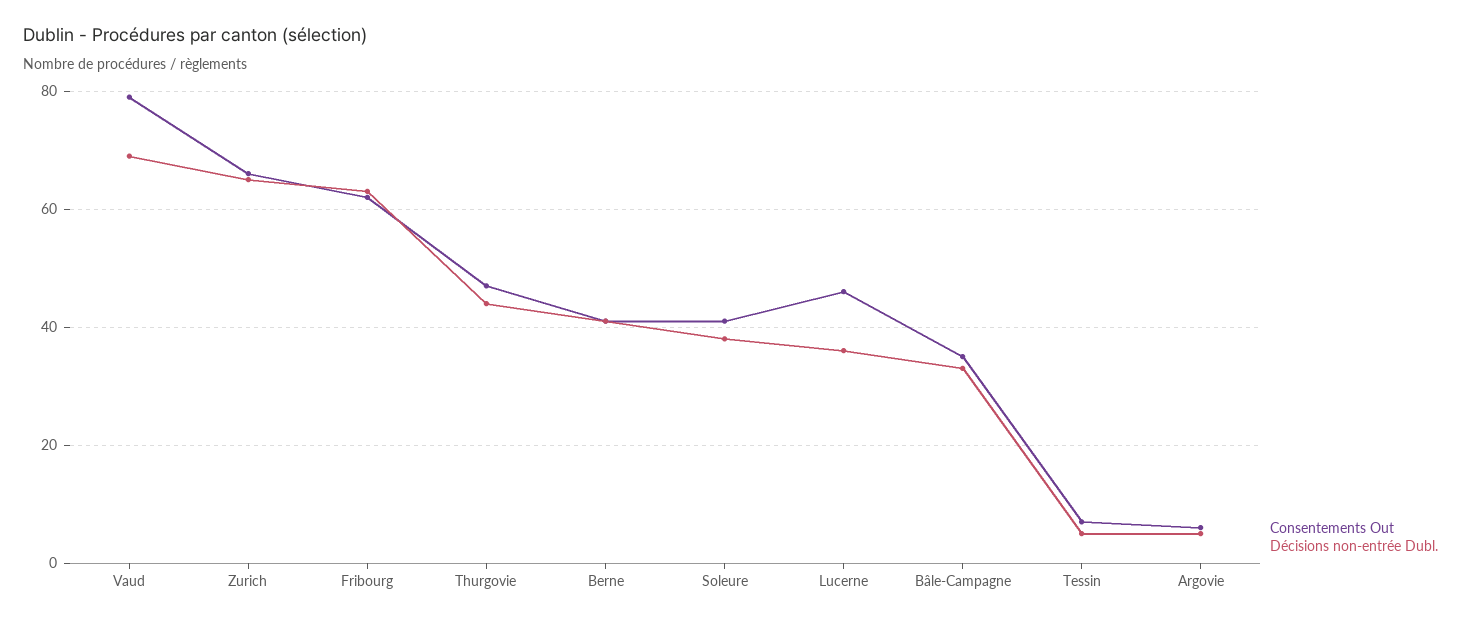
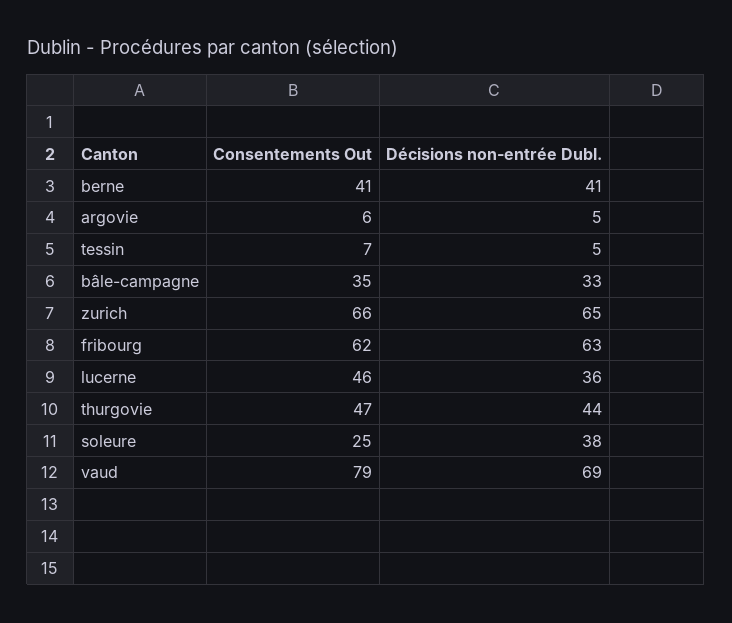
Consentements Out, Soleure: 40 -> 25

